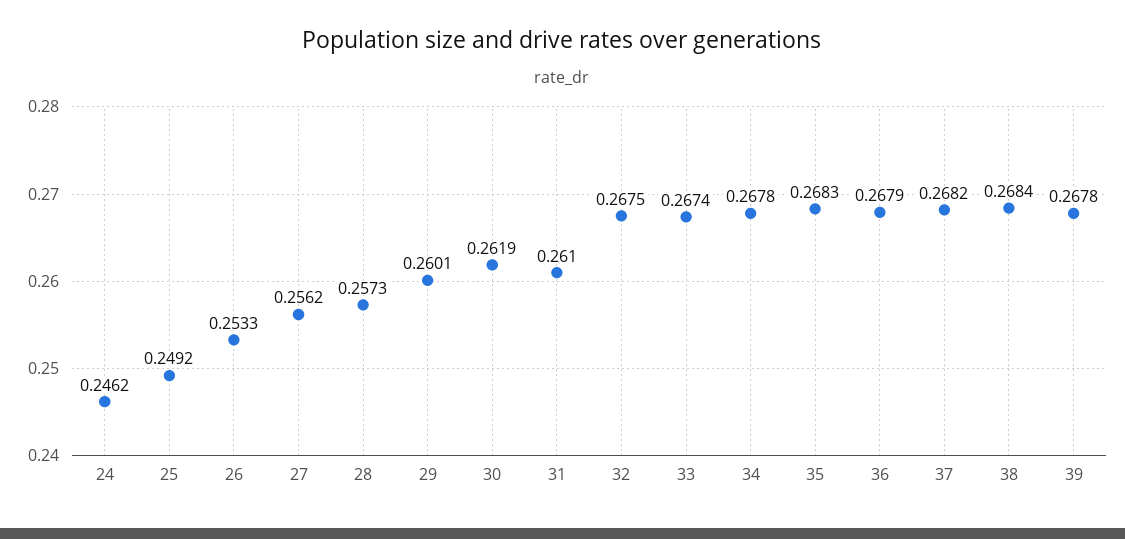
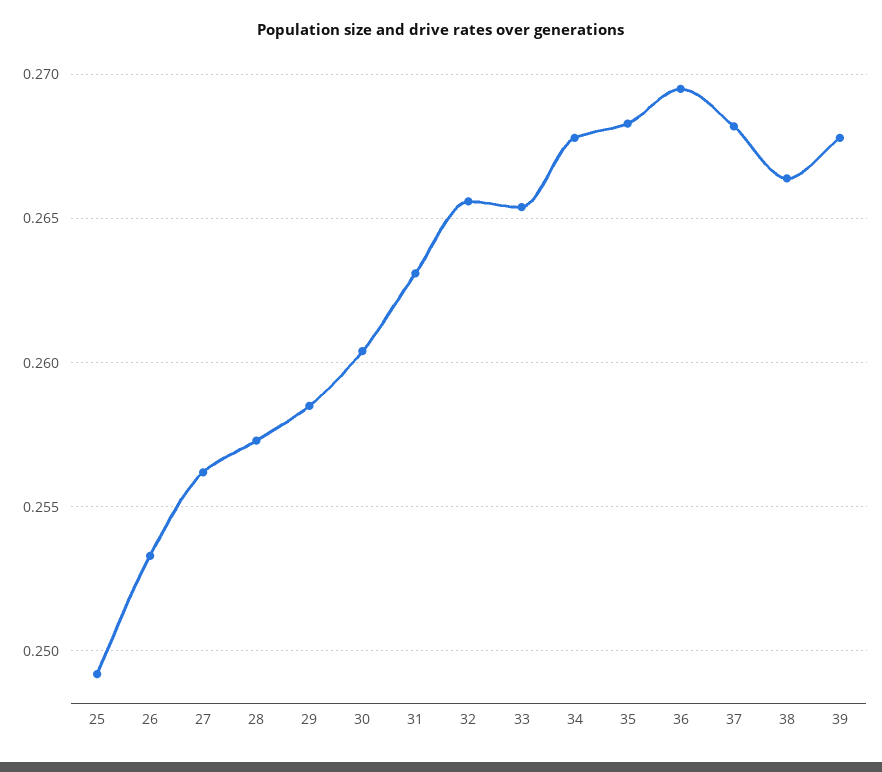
24: 0.2462 -> none
29: 0.2601 -> 0.2585
30: 0.2619 -> 0.2605
31: 0.261 -> 0.263
32: 0.2675 -> 0.2655
33: 0.2674 -> 0.2655
36: 0.2679 -> 0.2695
38: 0.2684 -> 0.2665

